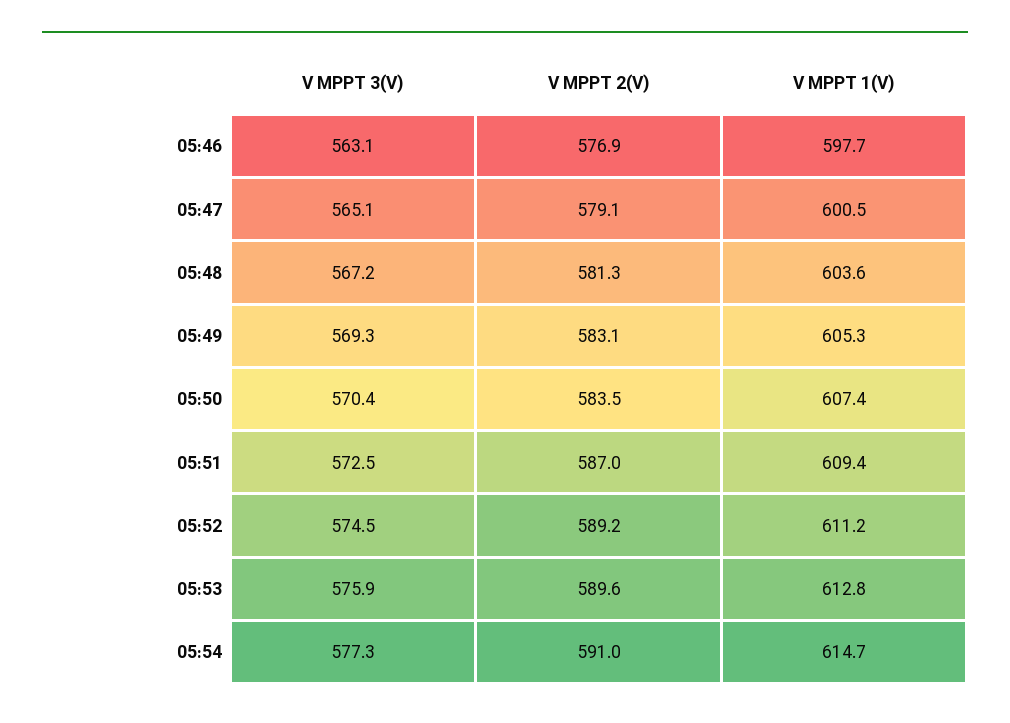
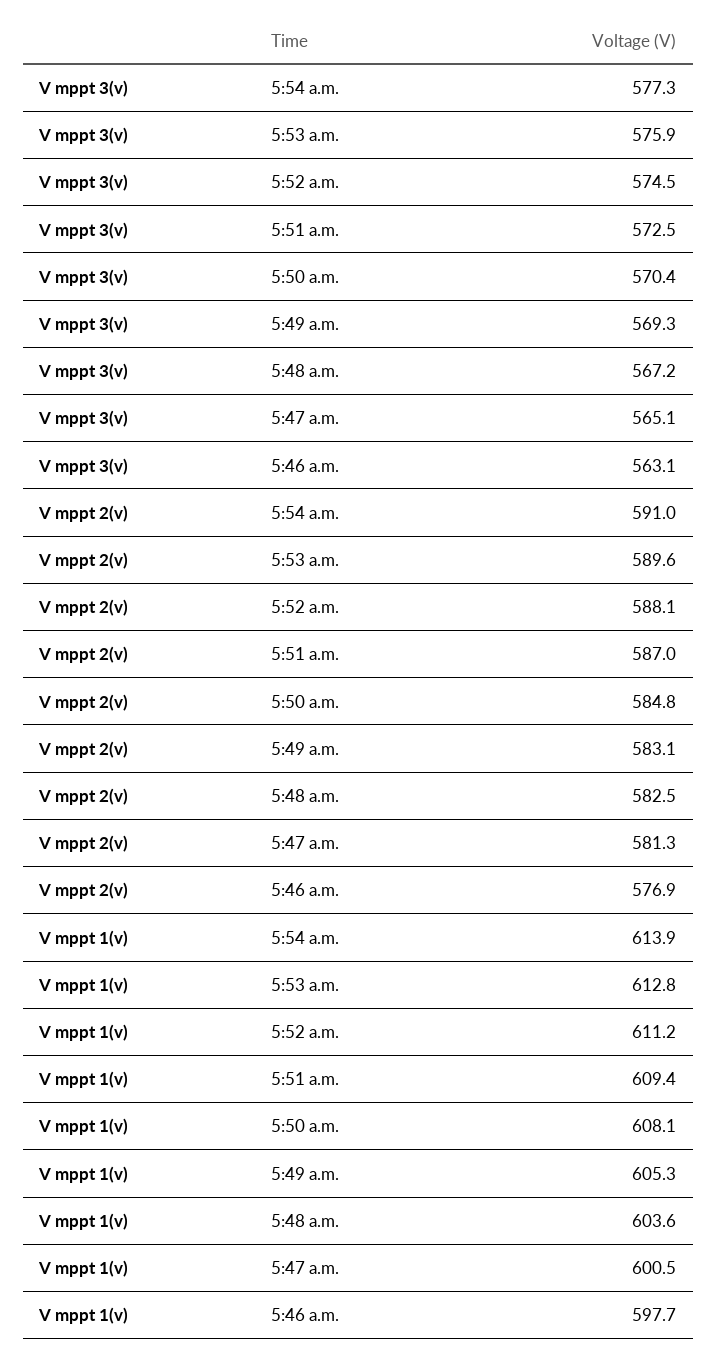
V MPPT 2(V), 05:47: 579.1 -> 581.3
V MPPT 2(V), 05:48: 581.3 -> 582.5
V MPPT 2(V), 05:50: 583.5 -> 584.8
V MPPT 1(V), 05:50: 607.4 -> 608.1
V MPPT 2(V), 05:52: 589.2 -> 588.1
V MPPT 1(V), 05:54: 614.7 -> 613.9

